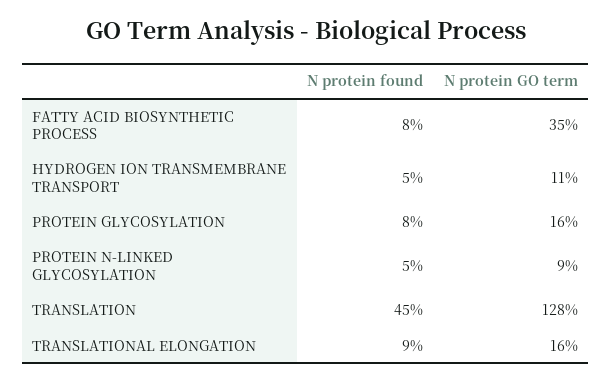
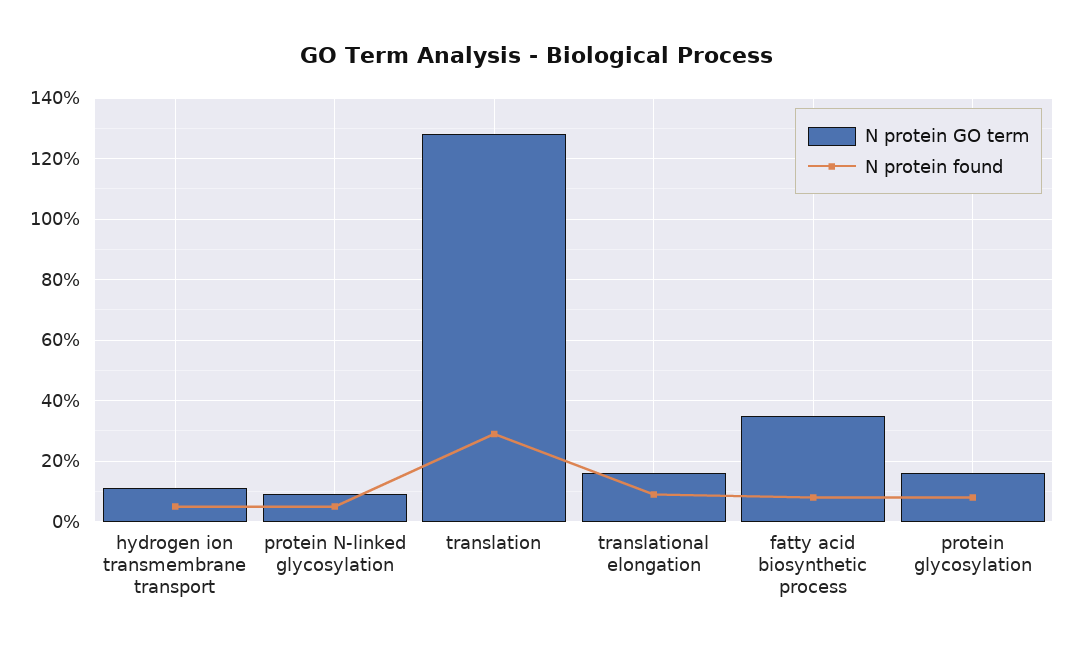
N protein found, TRANSLATION: 45 -> 30

